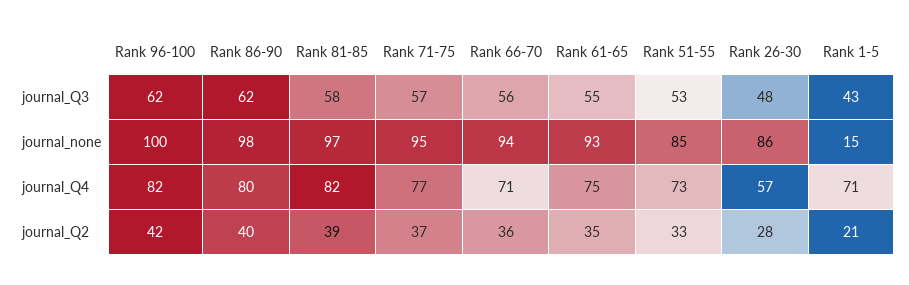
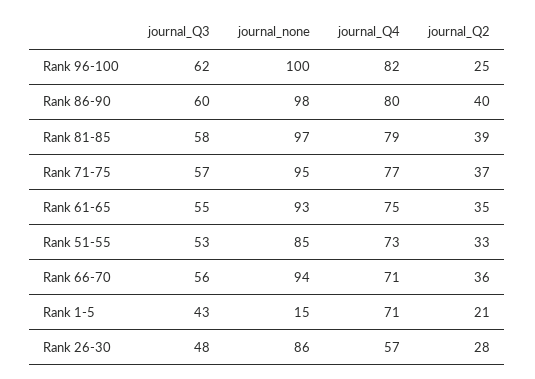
Rank 86-90, journal_Q3: 62 -> 60
Rank 81-85, journal_Q4: 82 -> 79
Rank 96-100, journal_Q2: 42 -> 25

